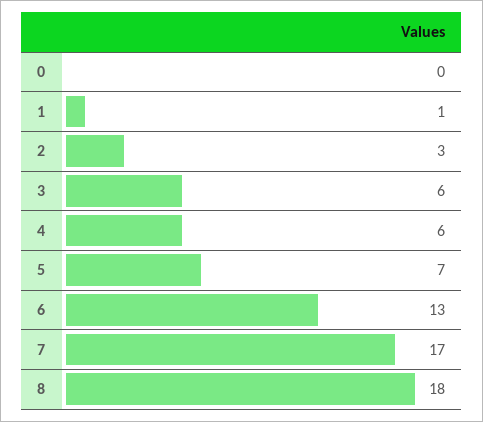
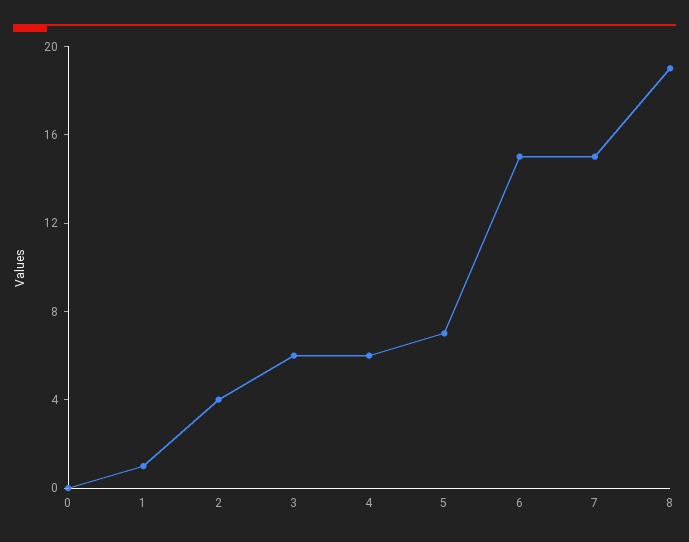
2: 3 -> 4
6: 13 -> 15
7: 17 -> 15
8: 18 -> 19

